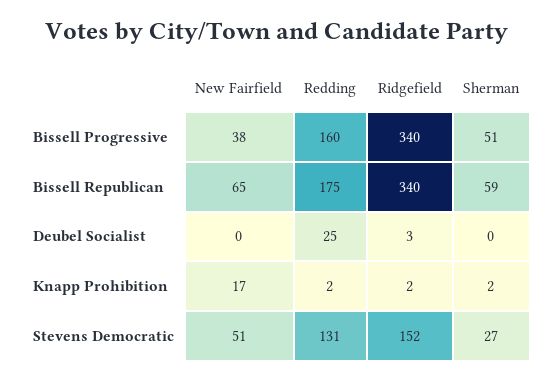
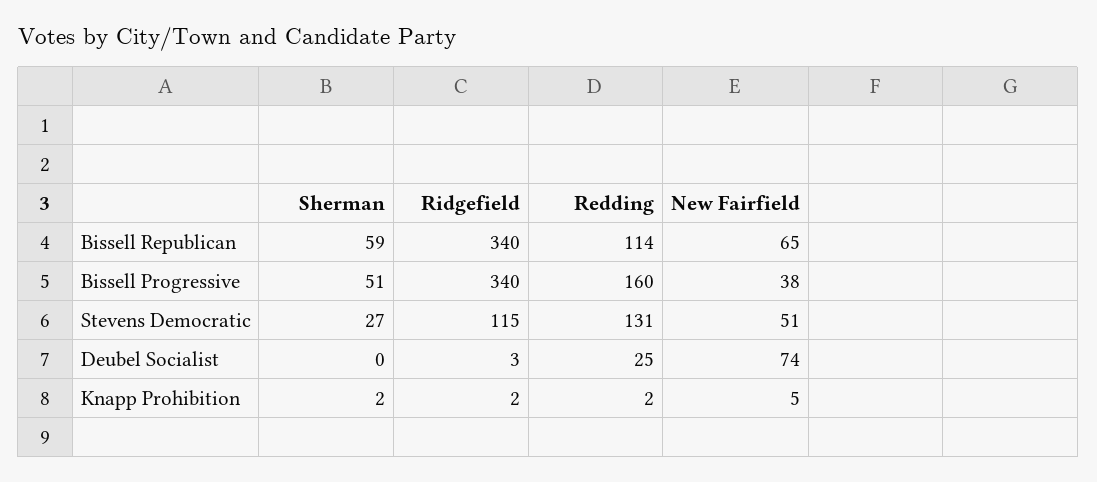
Redding, Bissell Republican: 175 -> 114
New Fairfield, Deubel Socialist: 0 -> 74
New Fairfield, Knapp Prohibition: 17 -> 5
Ridgefield, Stevens Democratic: 152 -> 115

